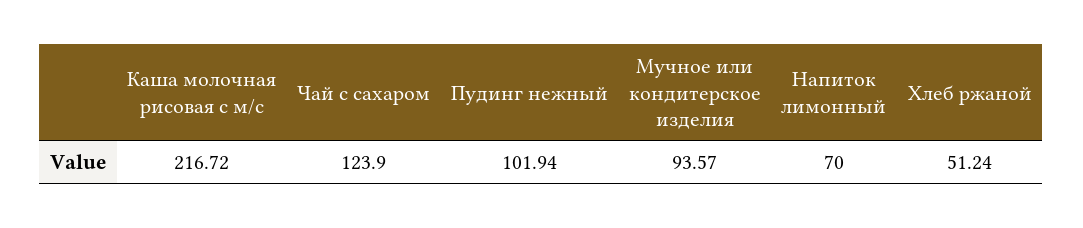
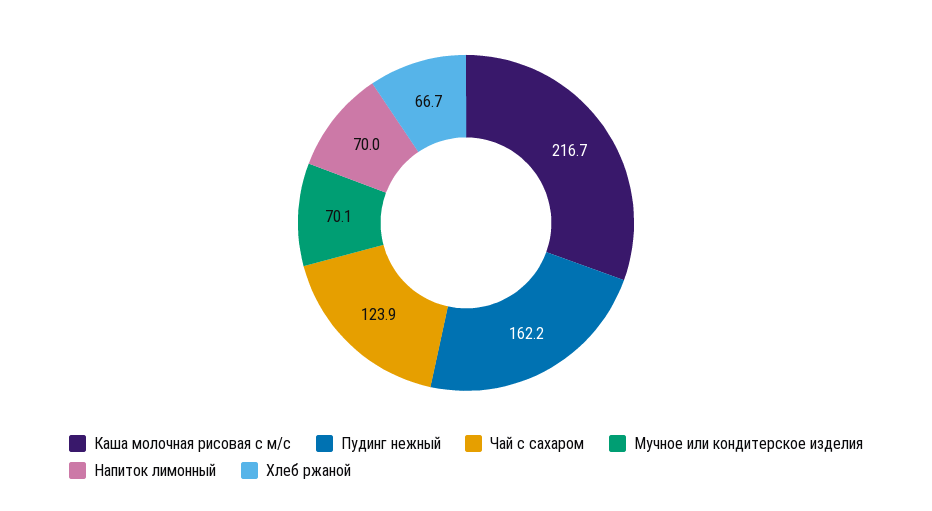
Пудинг нежный: 101.94 -> 162.2
Мучное или кондитерское изделия: 93.57 -> 70.1
Хлеб ржаной: 51.24 -> 66.7

